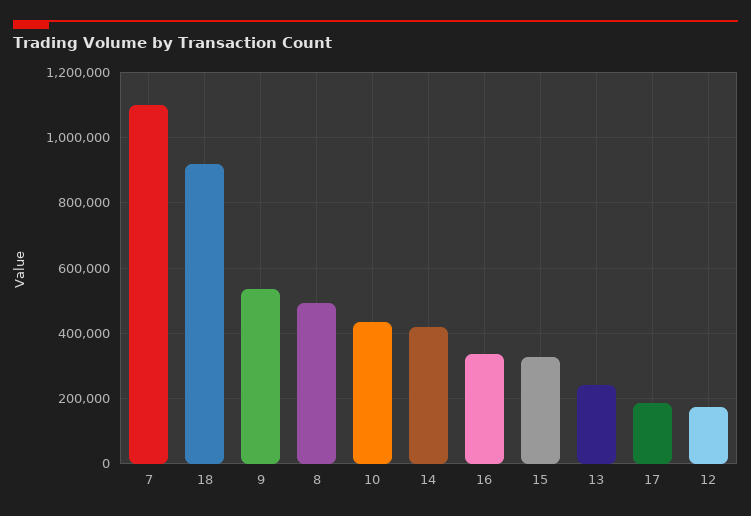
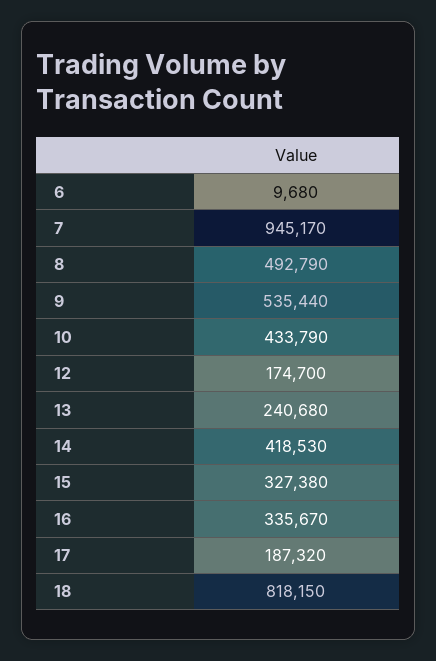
7: 1100000 -> 945170
18: 920000 -> 818150
6: none -> 9680

